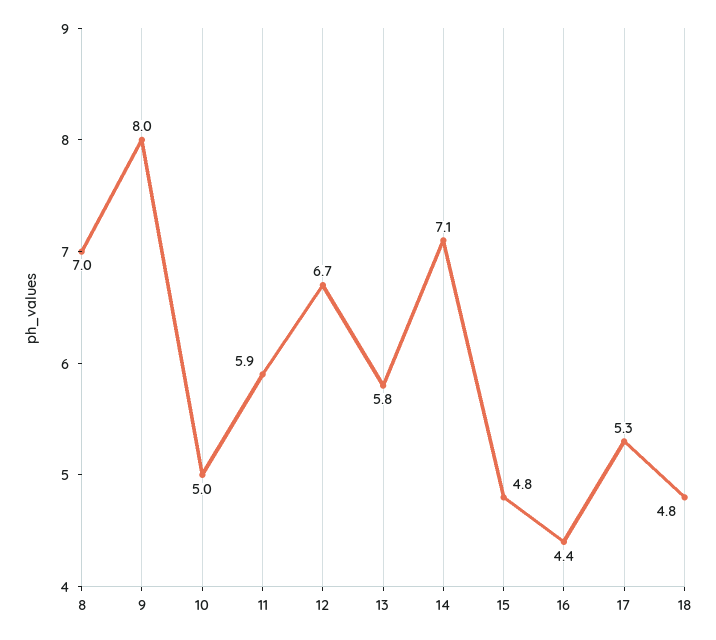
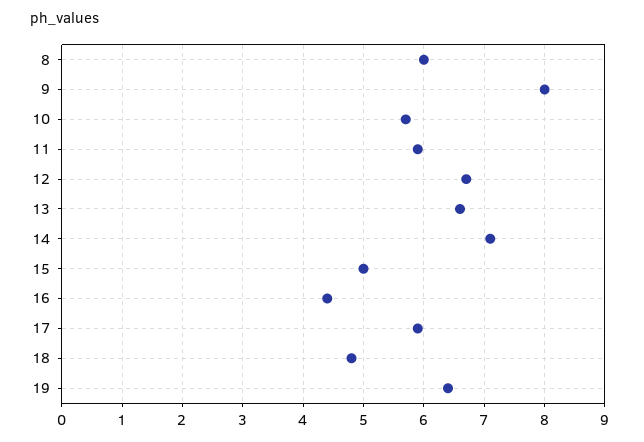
8: 7 -> 6
10: 5 -> 5.7
13: 5.8 -> 6.6
15: 4.8 -> 5
17: 5.3 -> 5.9
19: none -> 6.4

